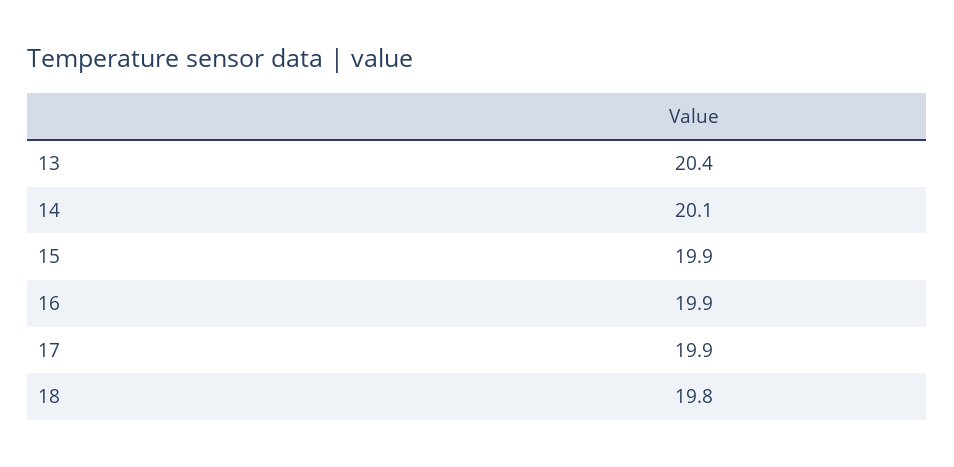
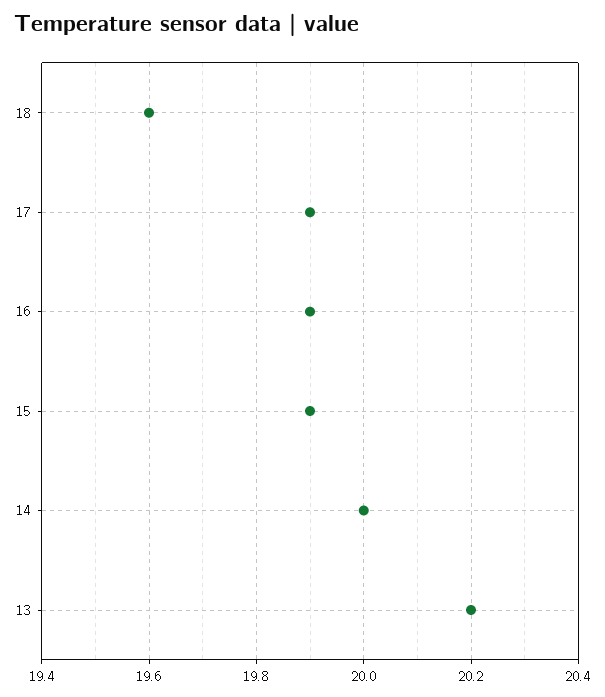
13: 20.4 -> 20.2
14: 20.1 -> 20
18: 19.8 -> 19.6

